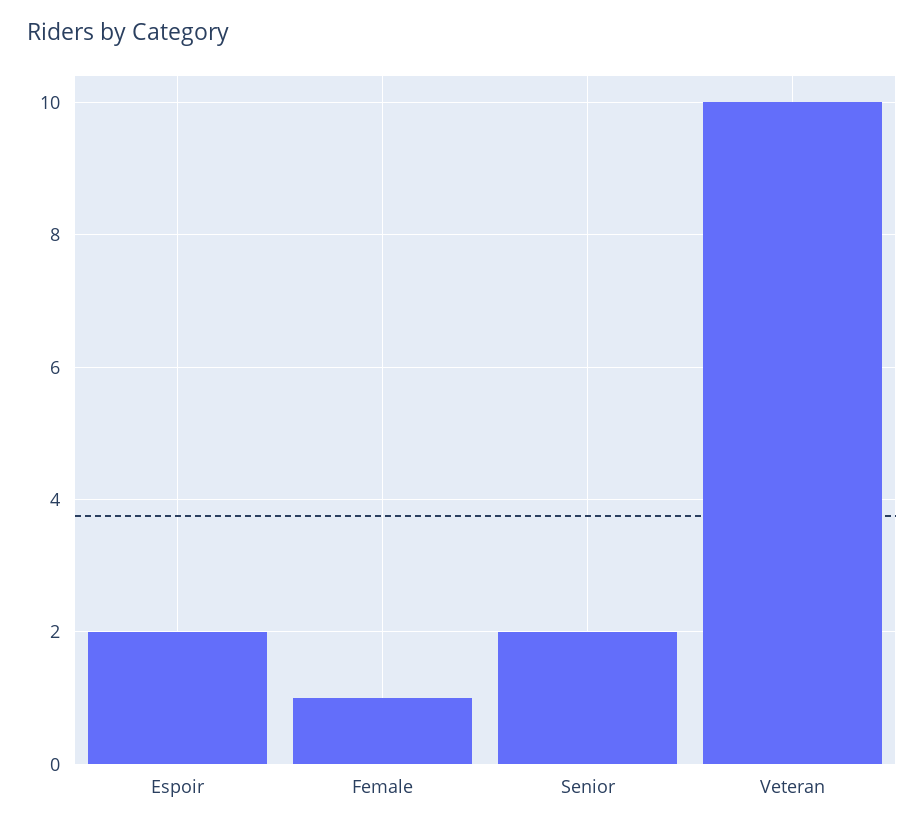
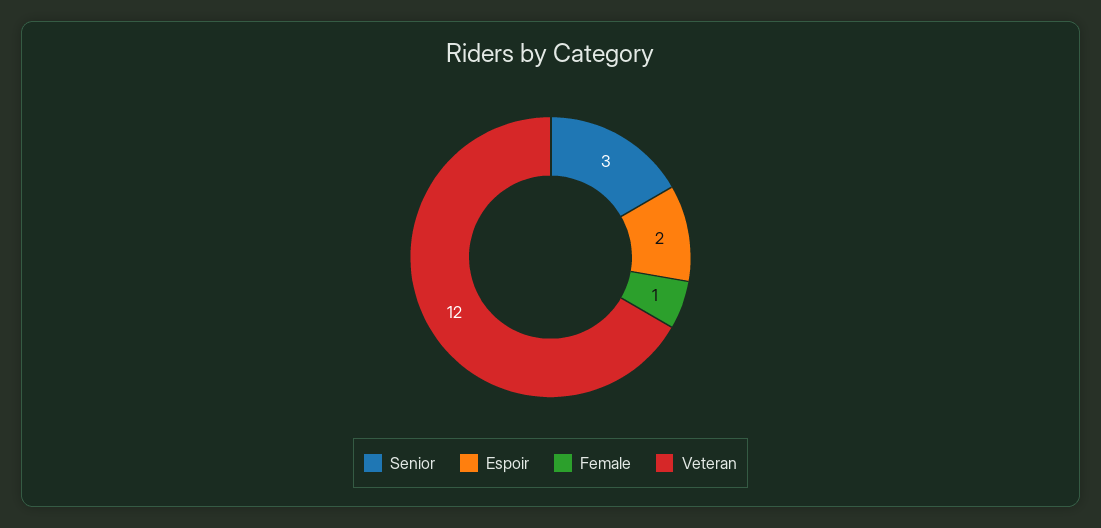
Senior: 2 -> 3
Veteran: 10 -> 12

